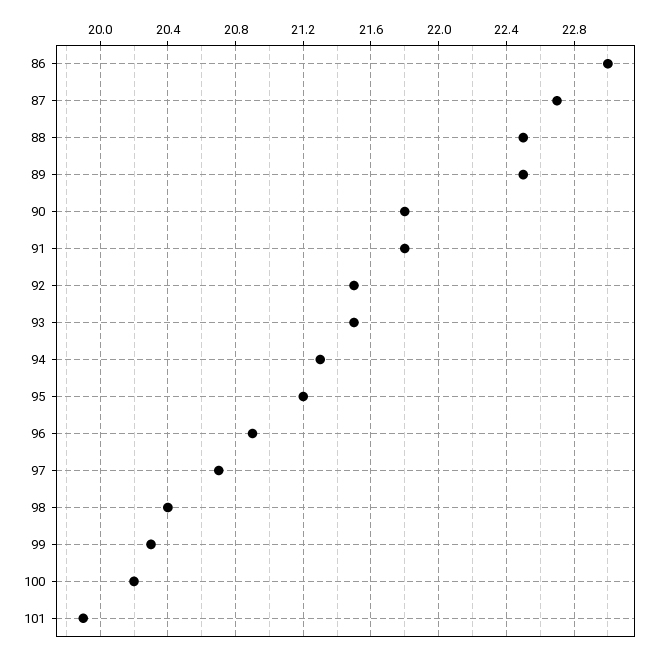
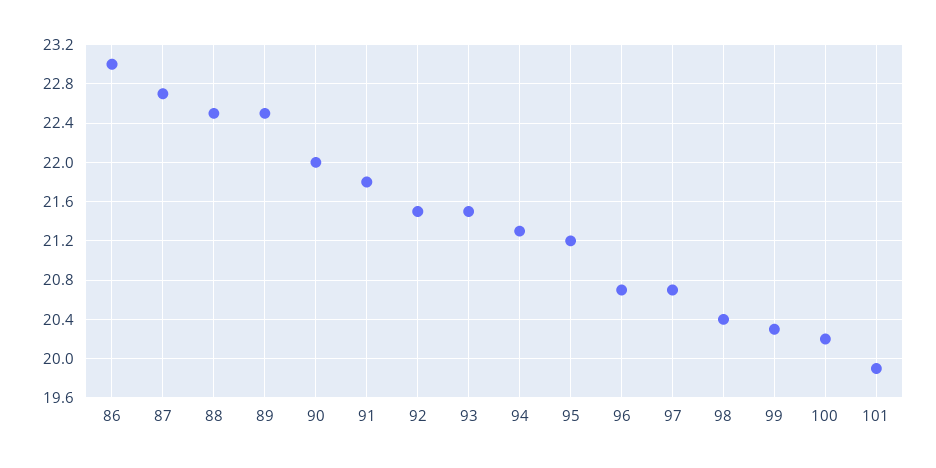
90: 21.8 -> 22
96: 20.9 -> 20.7

